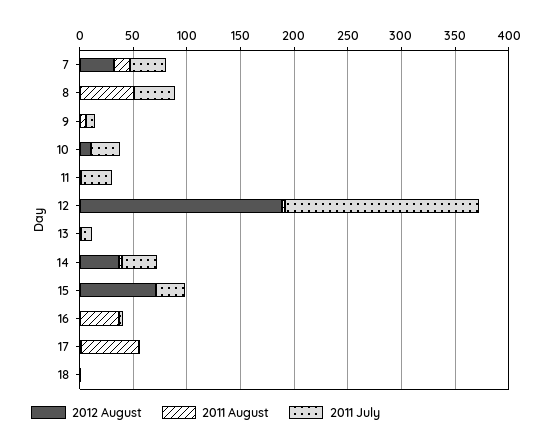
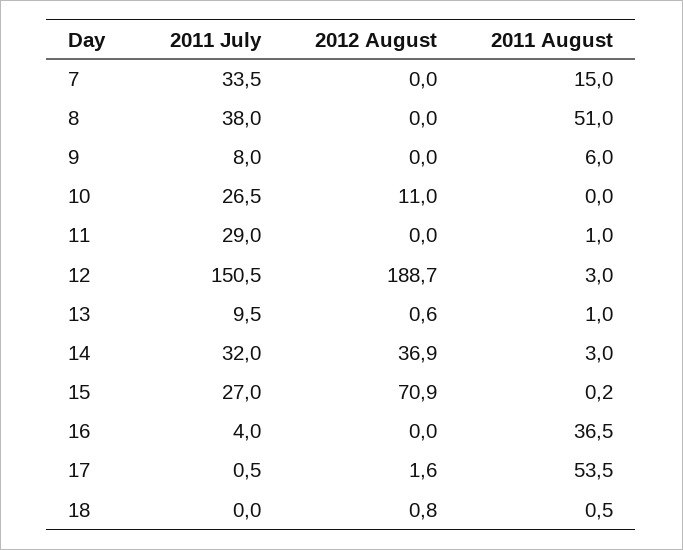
2012 August, 7: 30 -> 0
2011 July, 12: 180 -> 150.5

